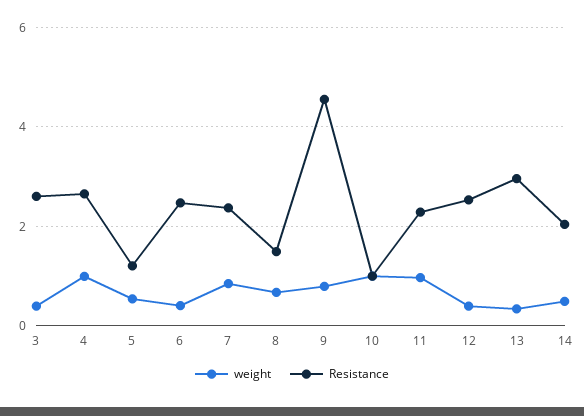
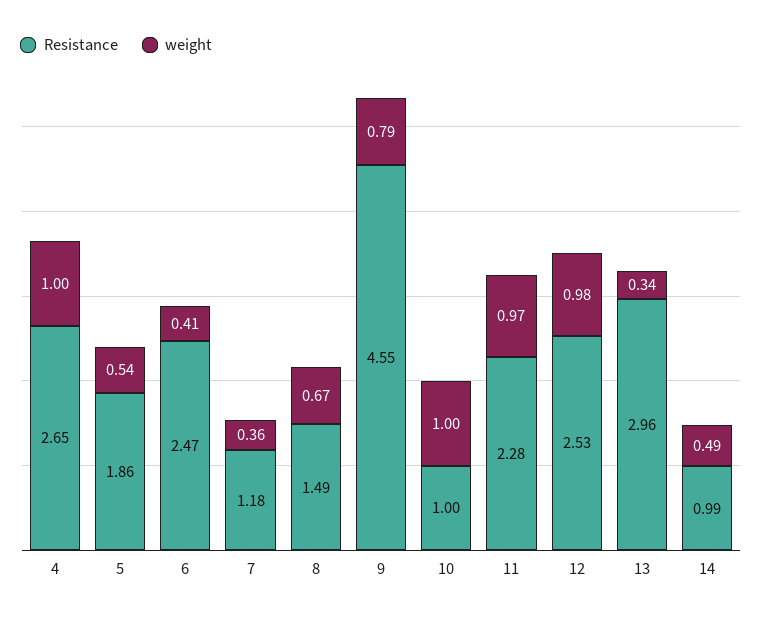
weight, 3: 0.4 -> none
Resistance, 3: 2.6 -> none
Resistance, 5: 1.2 -> 1.86
weight, 7: 0.8 -> 0.36
Resistance, 7: 2.4 -> 1.18
weight, 12: 0.4 -> 0.98
Resistance, 14: 2 -> 0.99

